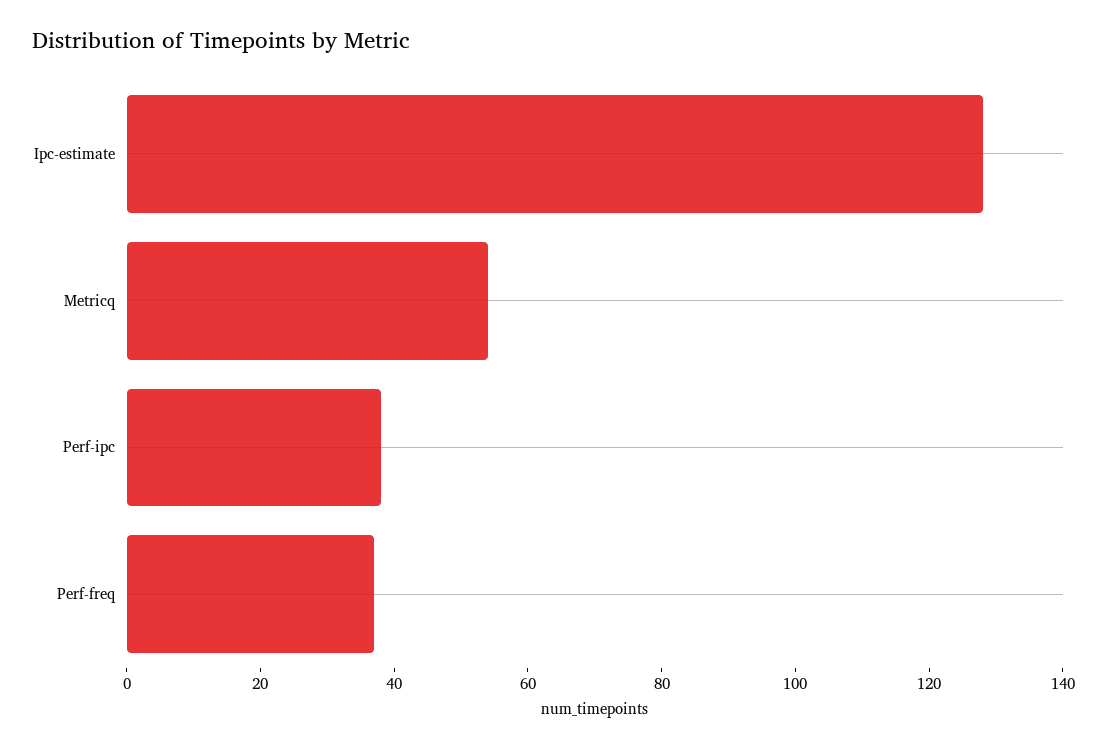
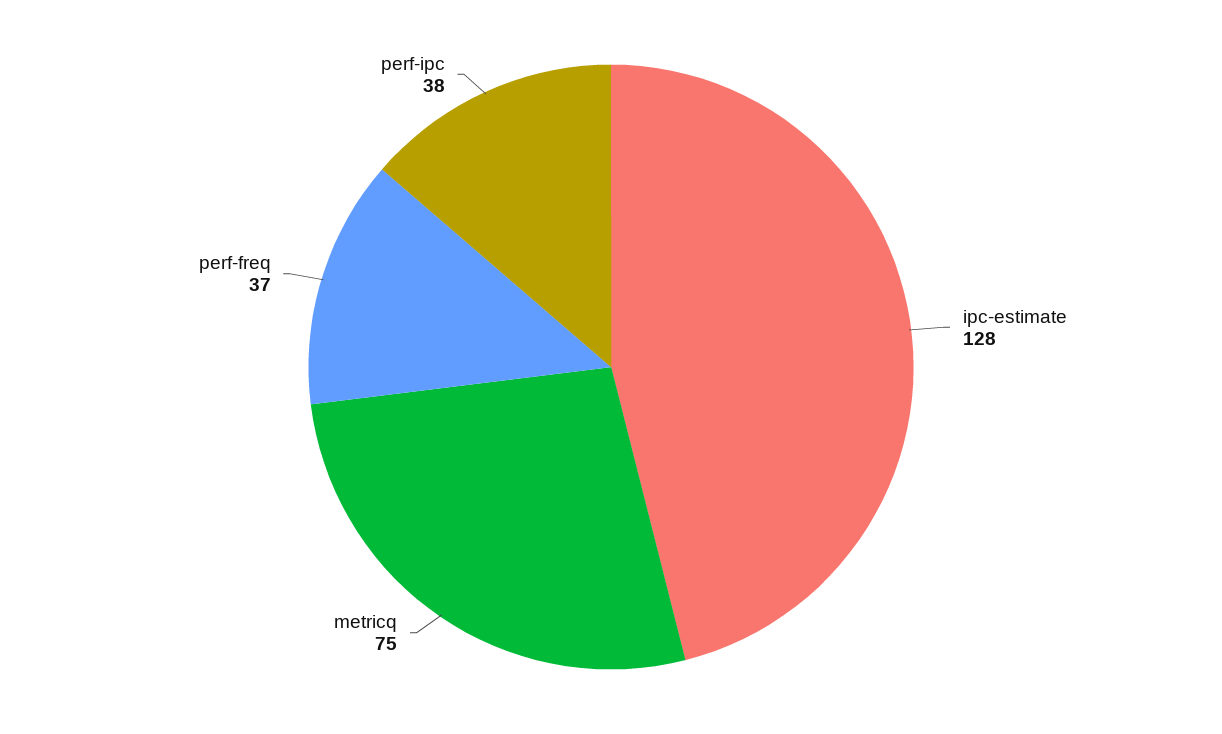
Metricq: 55 -> 75

